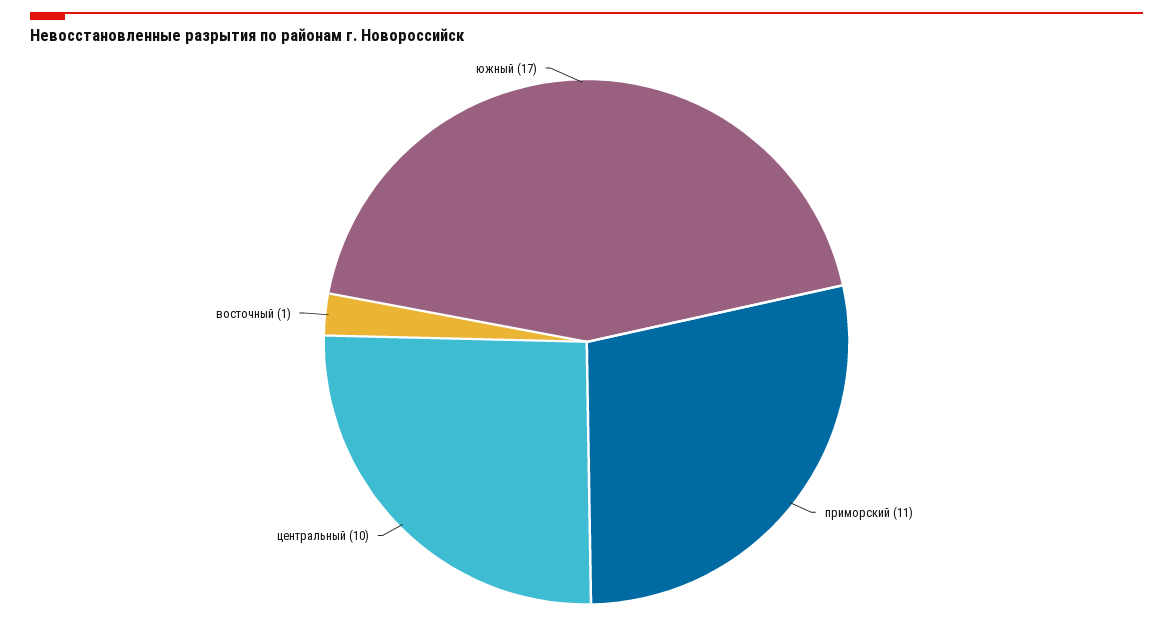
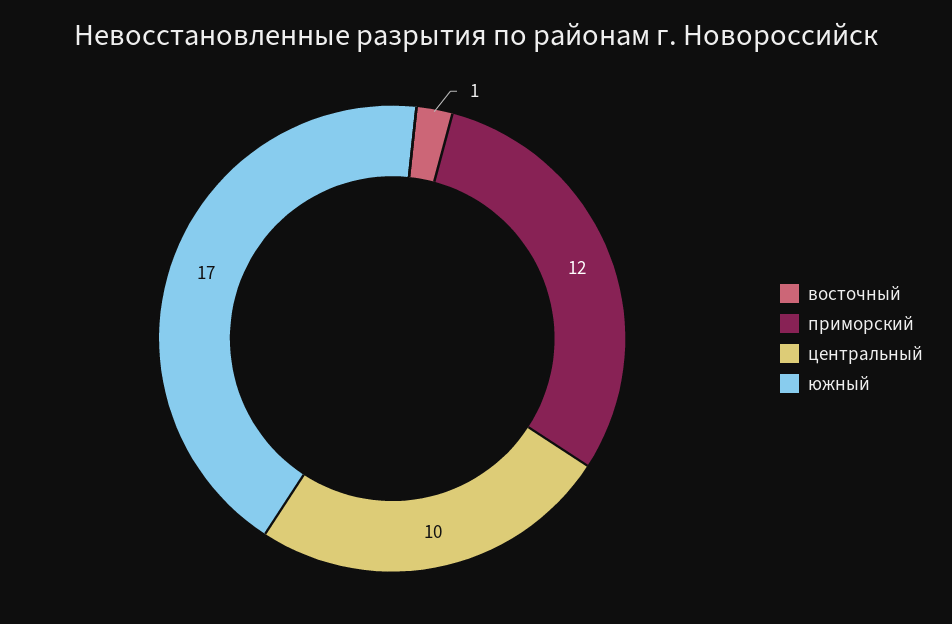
приморский: 11 -> 12

